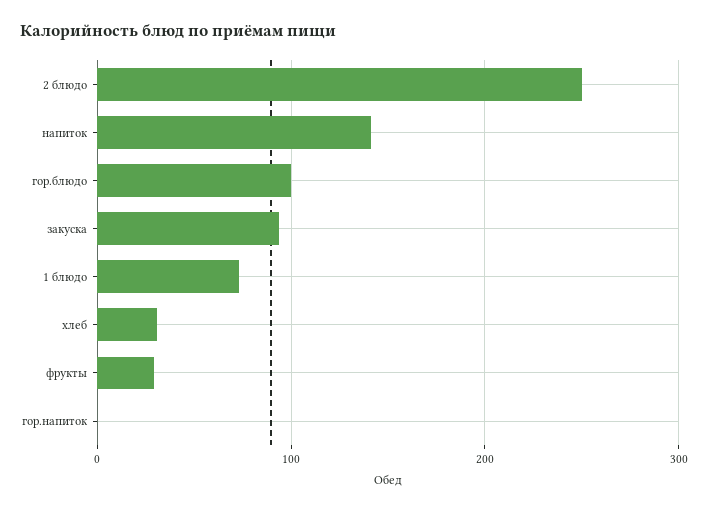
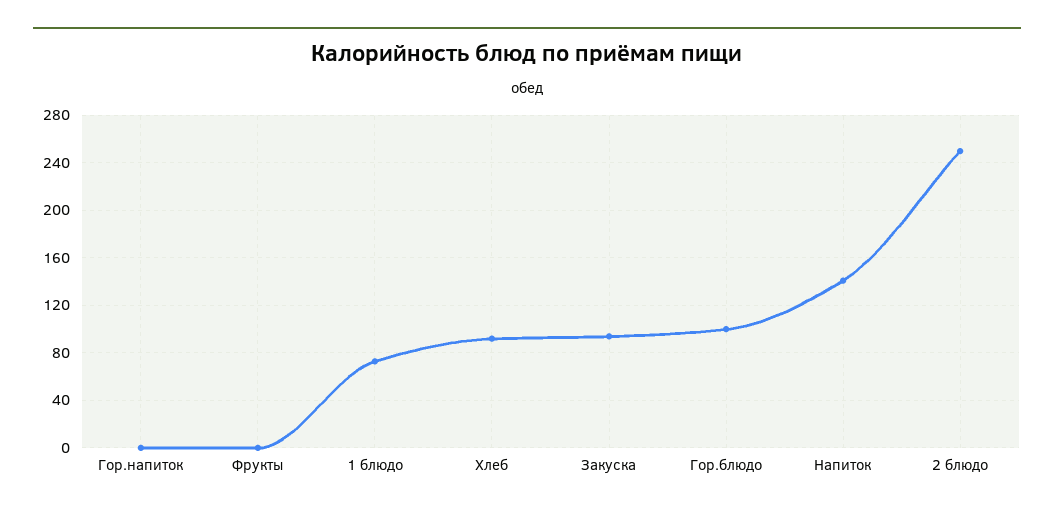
хлеб: 30 -> 90
фрукты: 30 -> 0

